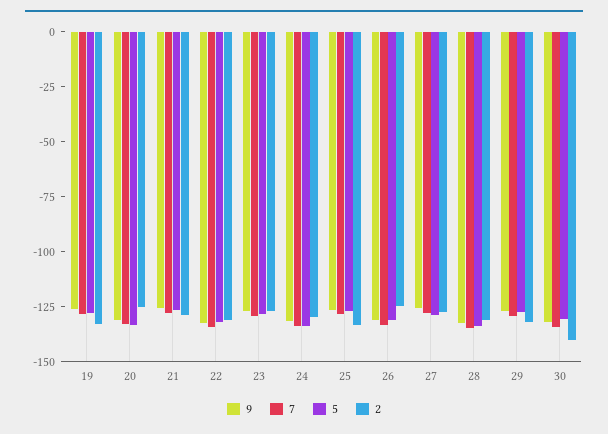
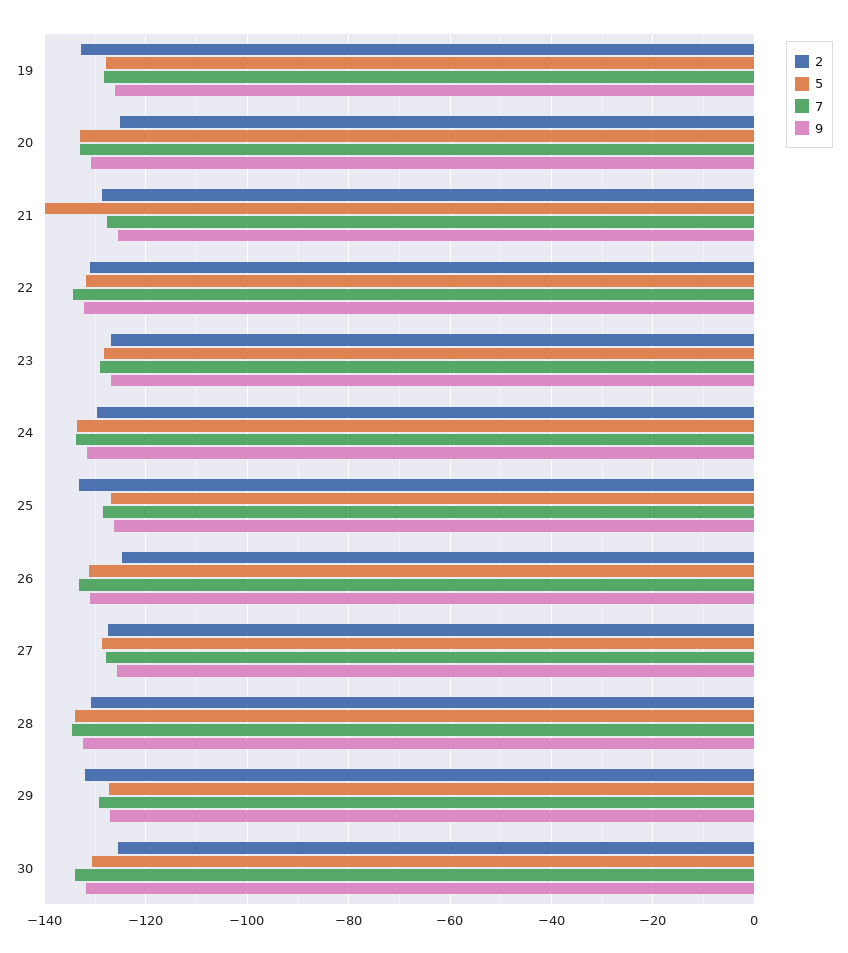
5, 21: -125 -> -140
2, 30: -140 -> -126

